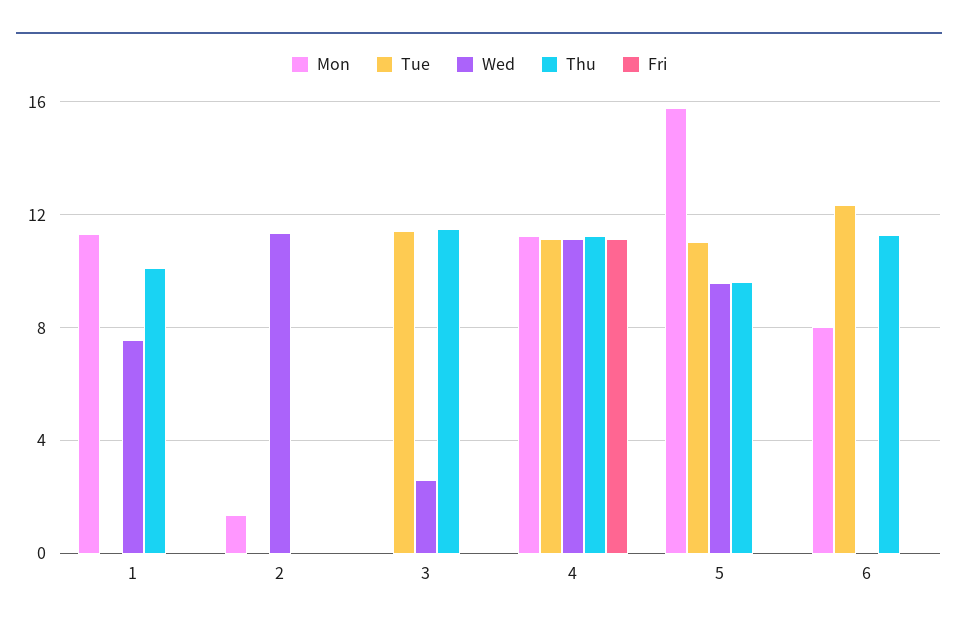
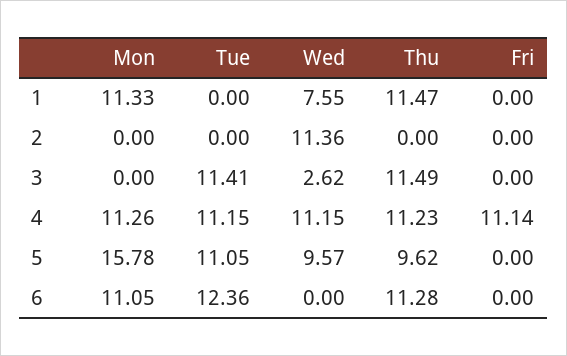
Thu, 1: 10 -> 11.47
Mon, 2: 1.5 -> 0
Mon, 6: 8 -> 11.05

